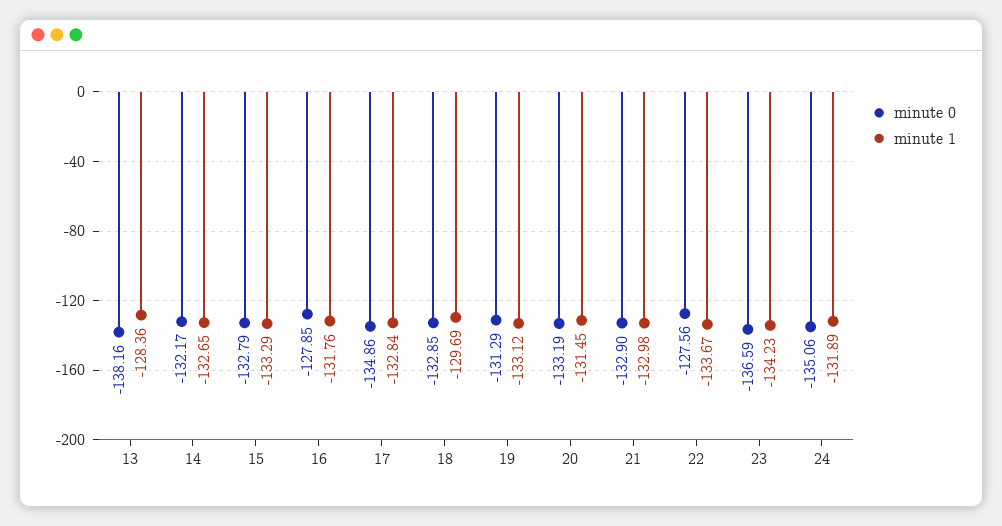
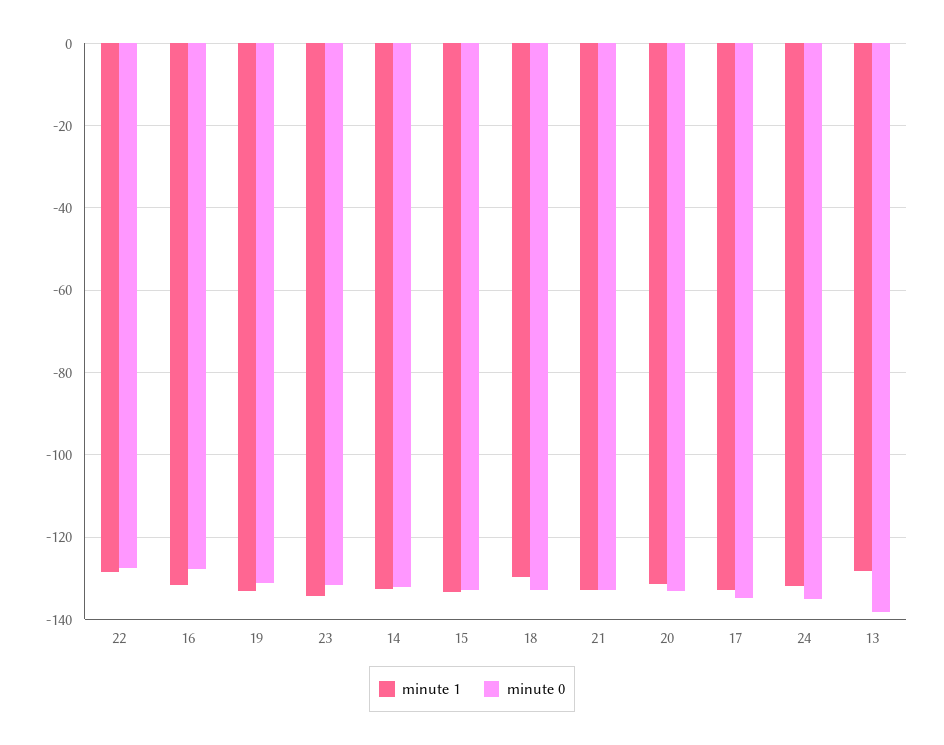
minute 1, 22: -133.67 -> -128
minute 0, 23: -136.59 -> -132

